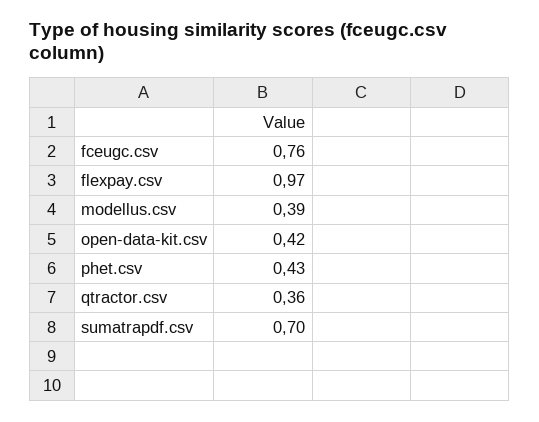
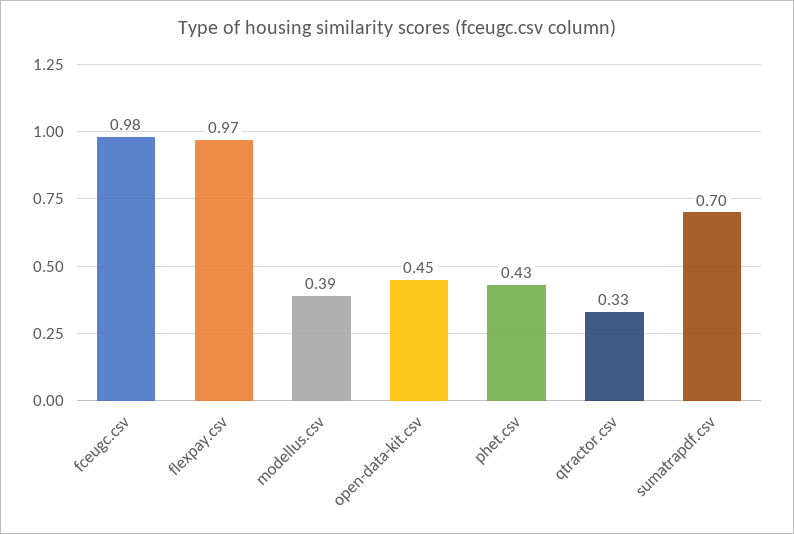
fceugc.csv: 0.76 -> 0.98
open-data-kit.csv: 0.42 -> 0.45
qtractor.csv: 0.36 -> 0.33

